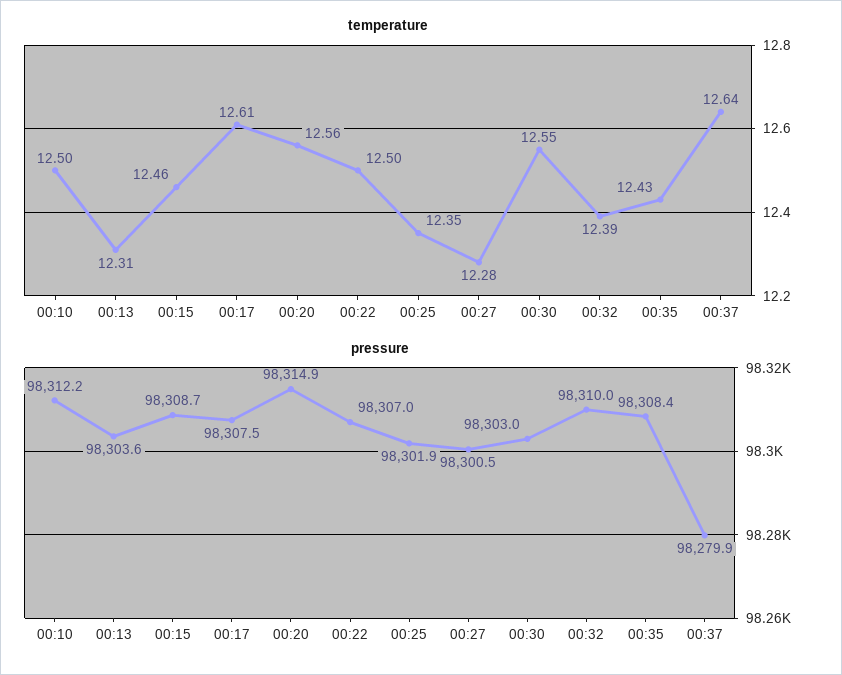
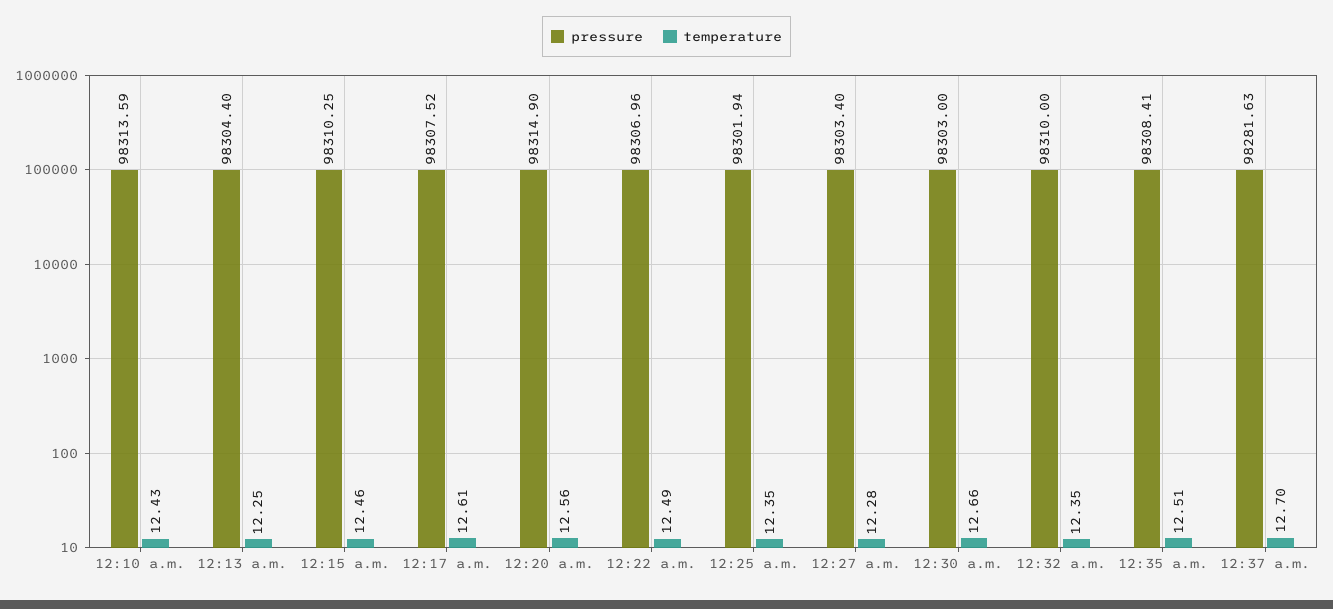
temperature, 00:10: 12.5 -> 12.43
temperature, 00:13: 12.31 -> 12.25
temperature, 00:22: 12.5 -> 12.49
temperature, 00:30: 12.55 -> 12.66
temperature, 00:32: 12.39 -> 12.35
temperature, 00:35: 12.43 -> 12.51
temperature, 00:37: 12.64 -> 12.7
pressure, 00:10: 98312.2 -> 98313.59
pressure, 00:13: 98303.6 -> 98304.4
pressure, 00:15: 98308.7 -> 98310.25
pressure, 00:27: 98300.5 -> 98303.4
pressure, 00:37: 98279.9 -> 98281.63

